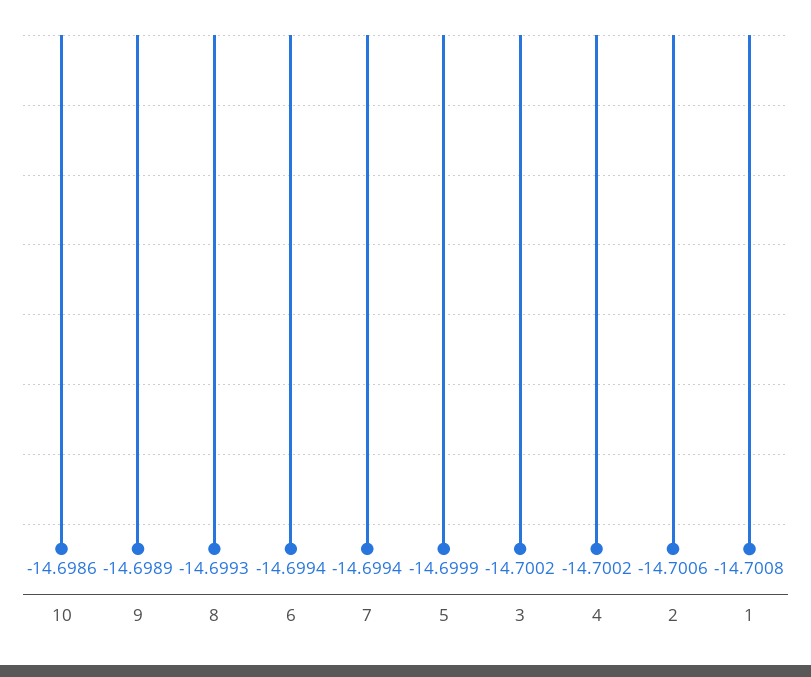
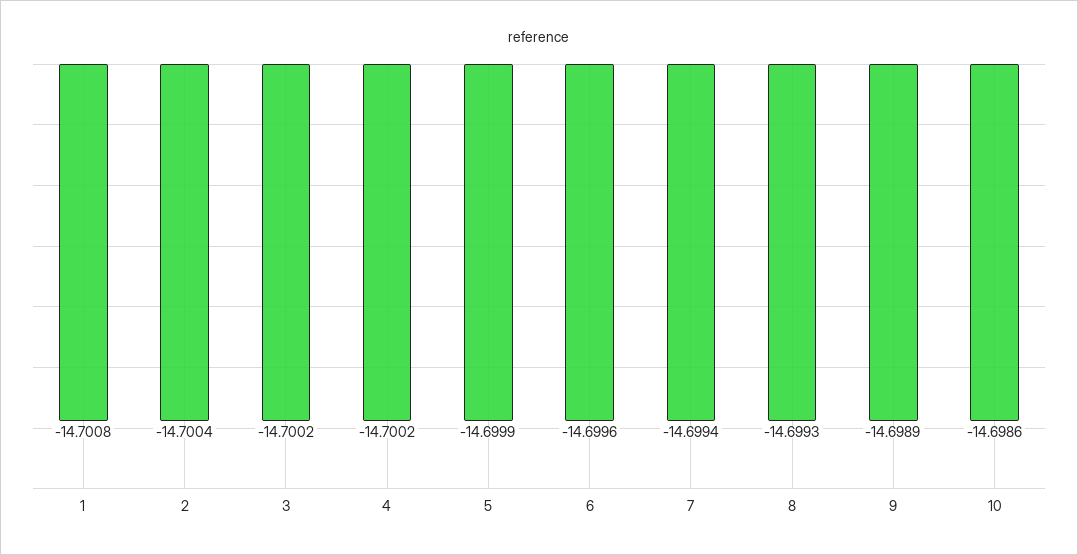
6: -14.6994 -> -14.6996
2: -14.7006 -> -14.7004

